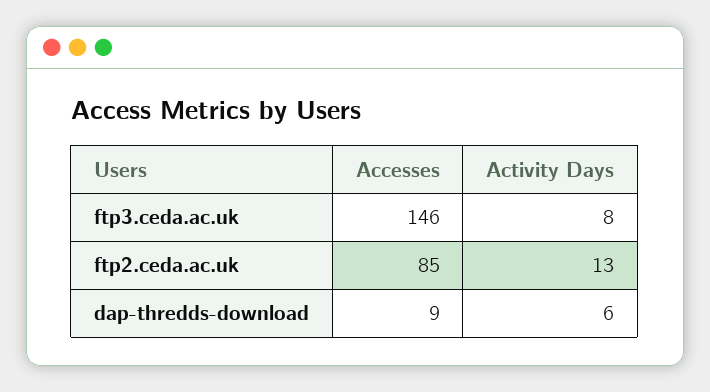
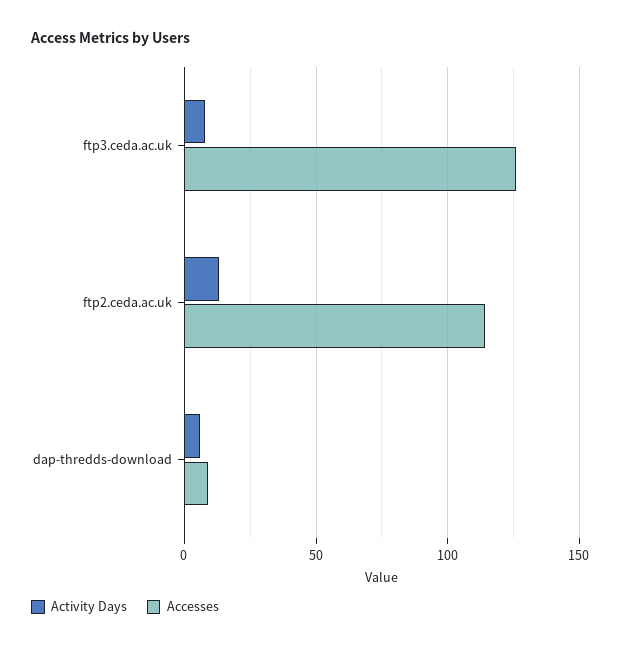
Accesses, ftp3.ceda.ac.uk: 146 -> 125
Accesses, ftp2.ceda.ac.uk: 85 -> 115

